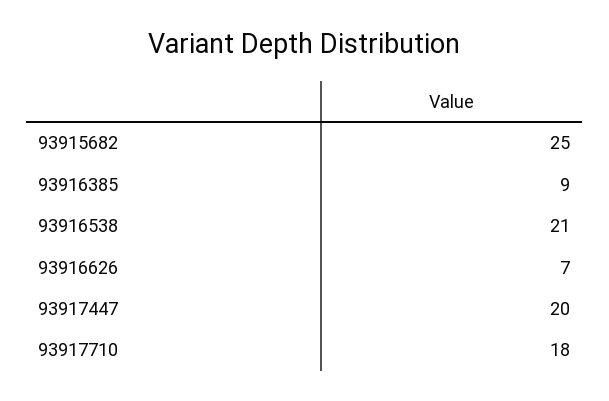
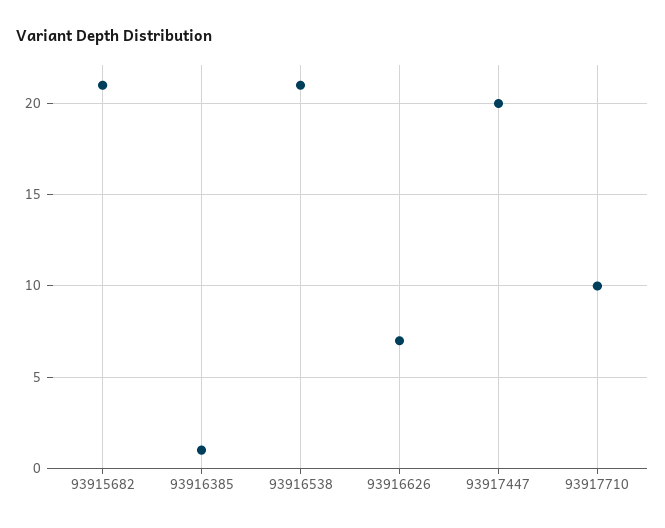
93915682: 25 -> 21
93916385: 9 -> 1
93917710: 18 -> 10

